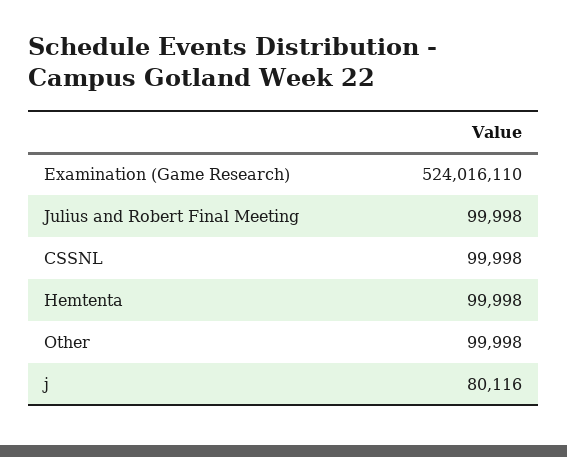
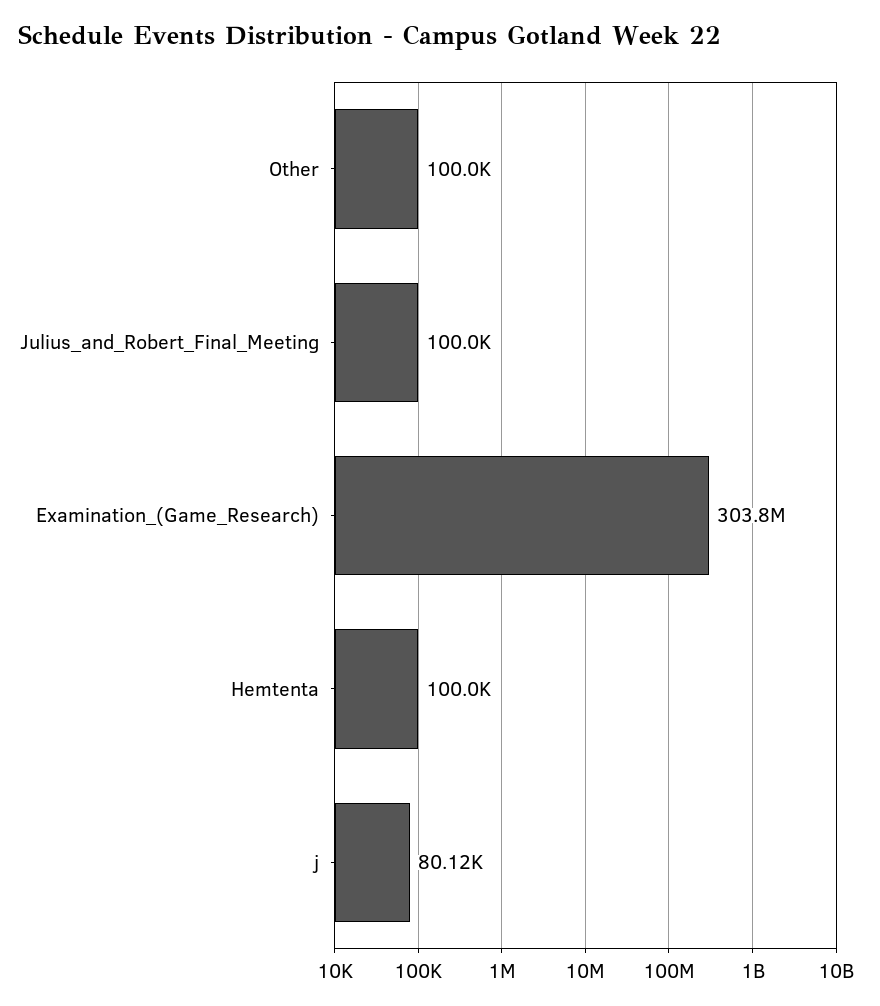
Examination (Game Research): 524016110 -> 303800000
CSSNL: 99998 -> none

